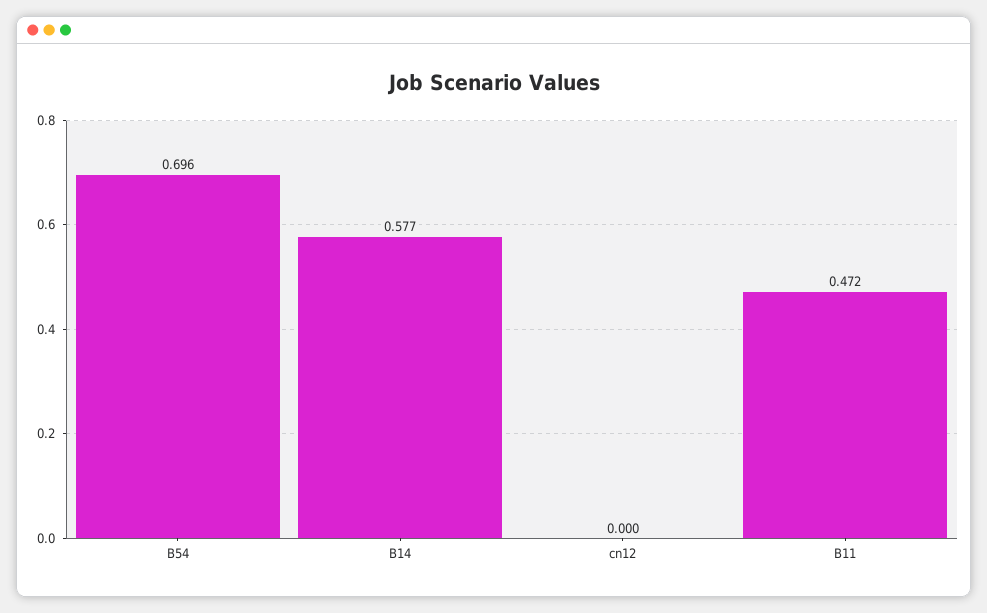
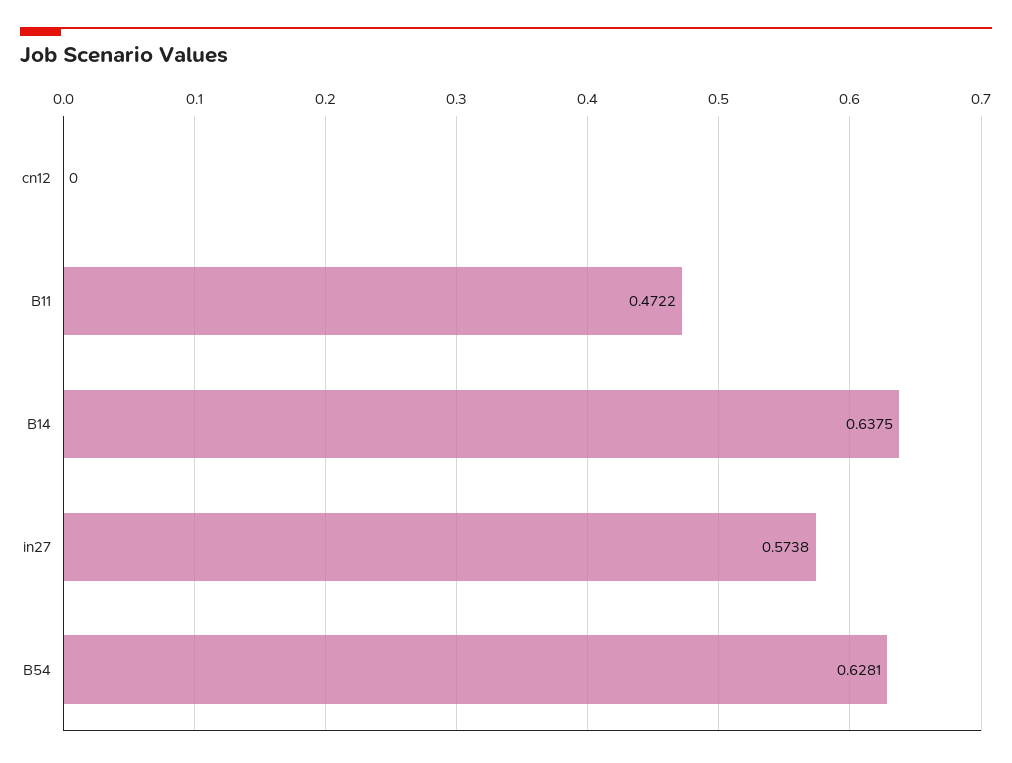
B54: 0.696 -> 0.6281
B14: 0.577 -> 0.6375
in27: none -> 0.5738

